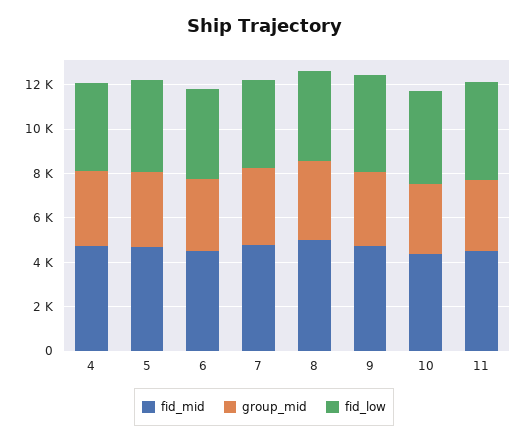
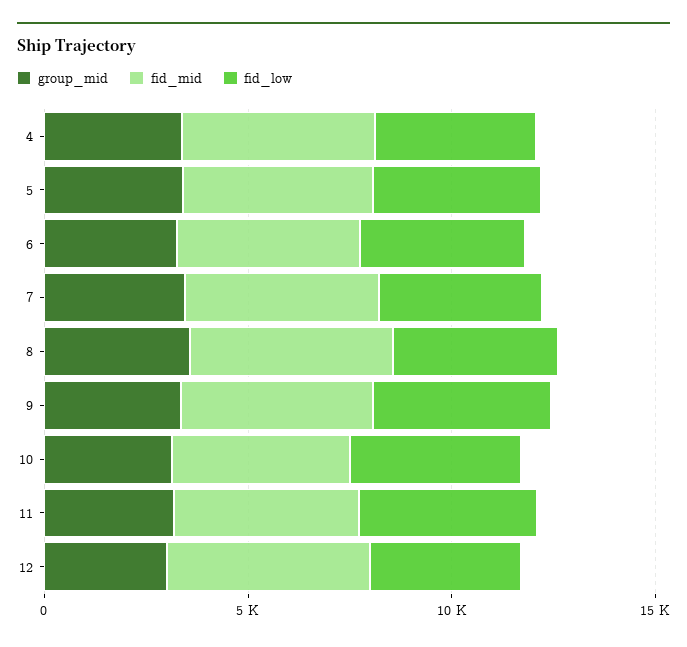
group_mid, 12: none -> 3000
fid_mid, 12: none -> 5000
fid_low, 12: none -> 4000

